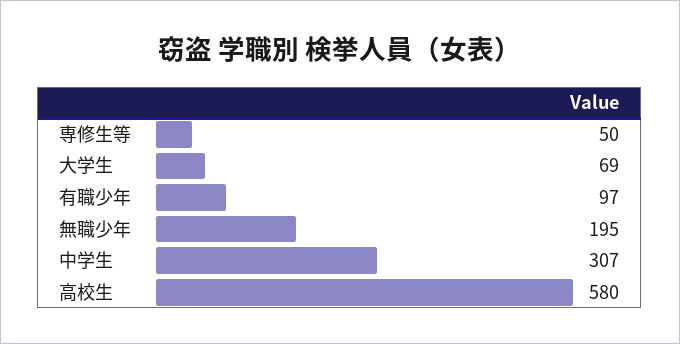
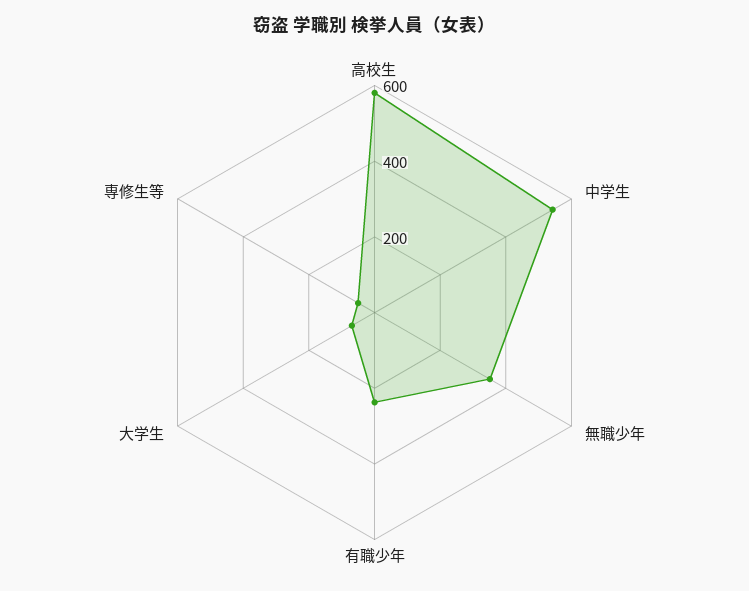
有職少年: 97 -> 250
無職少年: 195 -> 350
中学生: 307 -> 550

